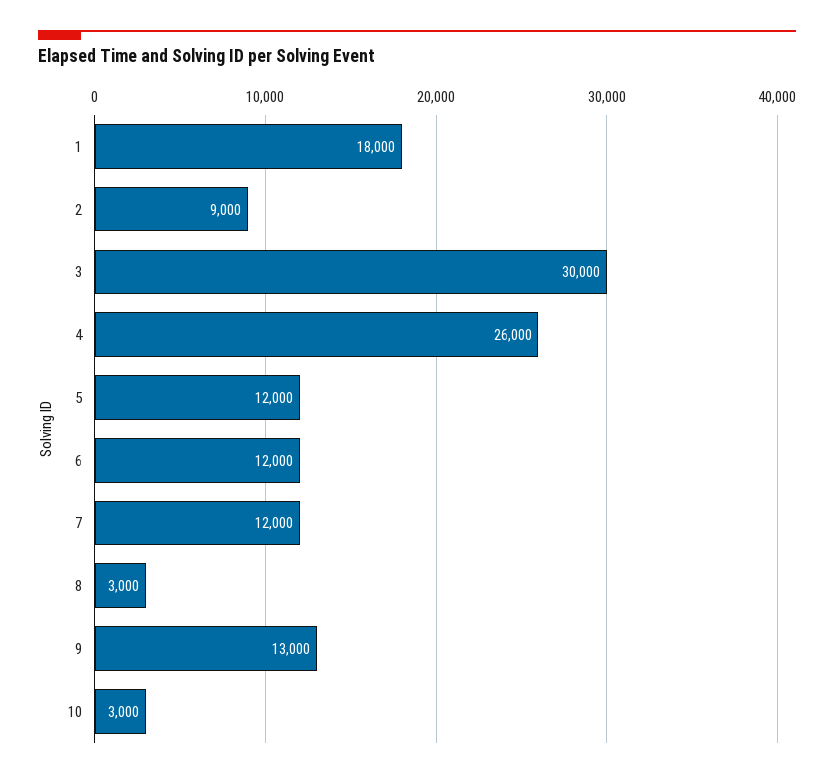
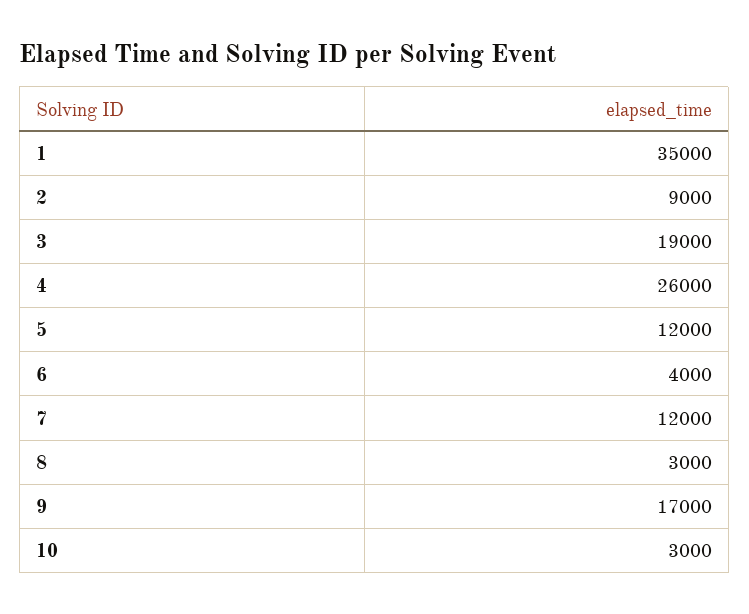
1: 18000 -> 35000
3: 30000 -> 19000
6: 12000 -> 4000
9: 13000 -> 17000

